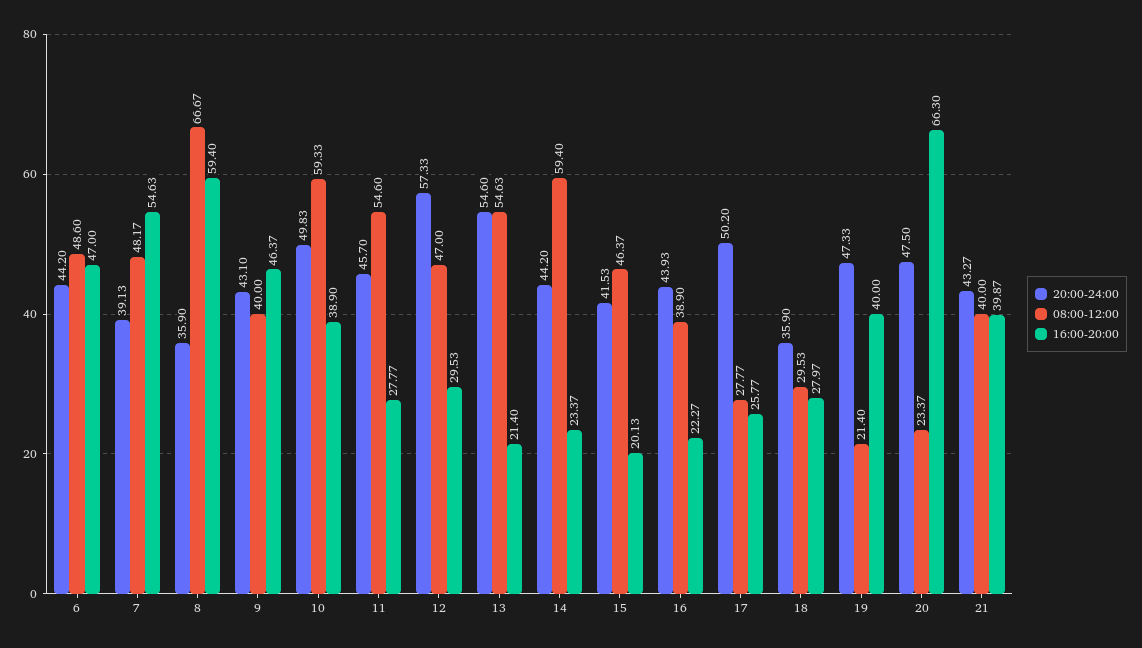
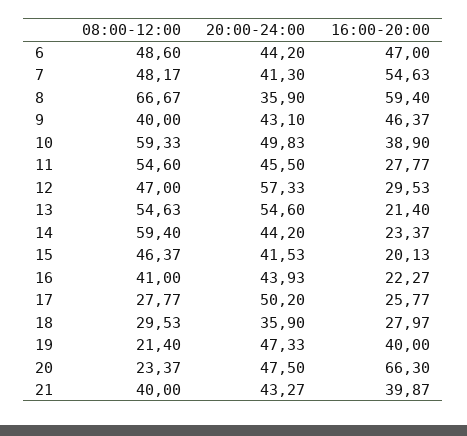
20:00-24:00, 7: 39.13 -> 41.3
20:00-24:00, 11: 45.7 -> 45.5
08:00-12:00, 16: 38.9 -> 41

